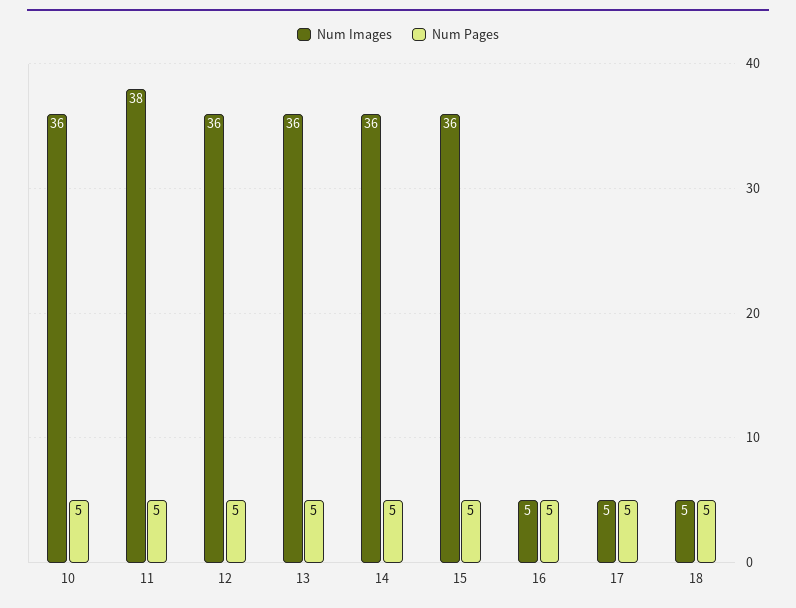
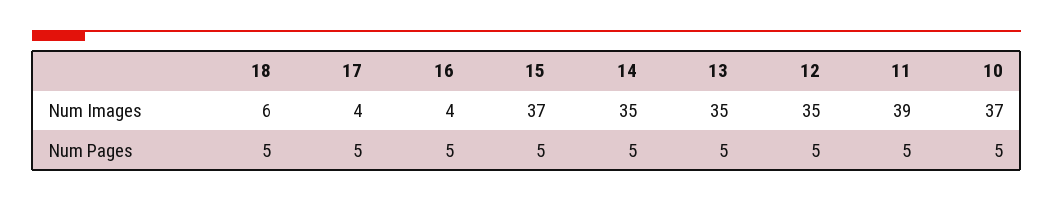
Num Images, 10: 36 -> 37
Num Images, 11: 38 -> 39
Num Images, 12: 36 -> 35
Num Images, 13: 36 -> 35
Num Images, 14: 36 -> 35
Num Images, 15: 36 -> 37
Num Images, 16: 5 -> 4
Num Images, 17: 5 -> 4
Num Images, 18: 5 -> 6

